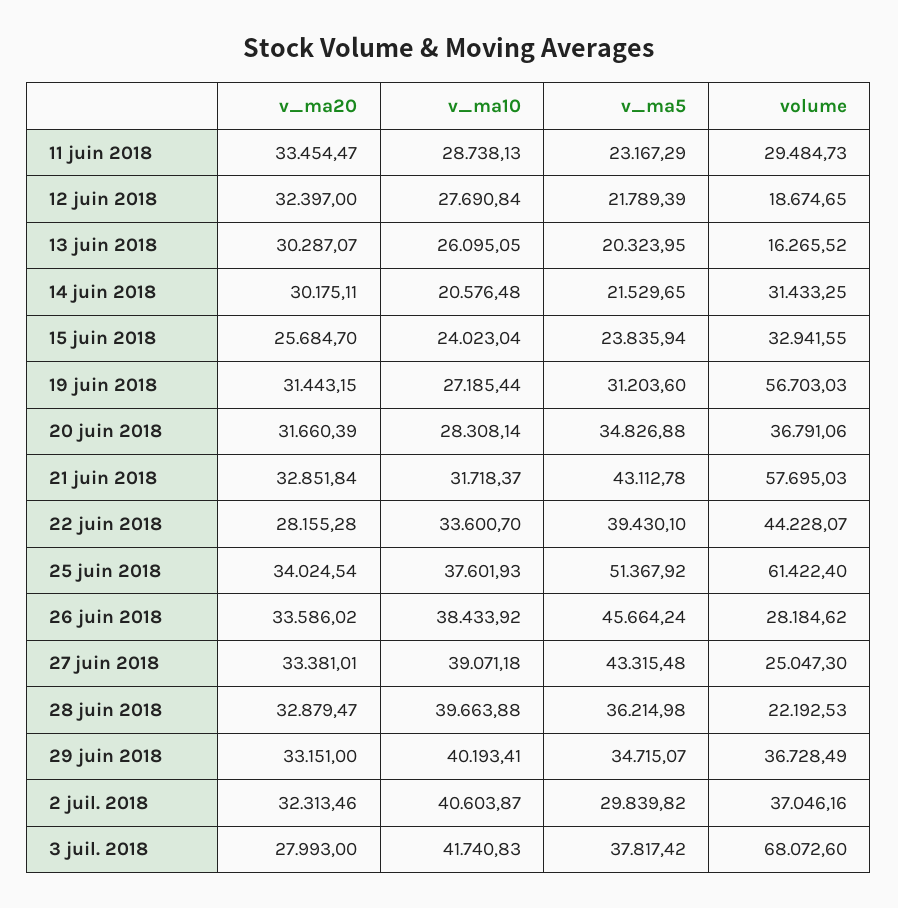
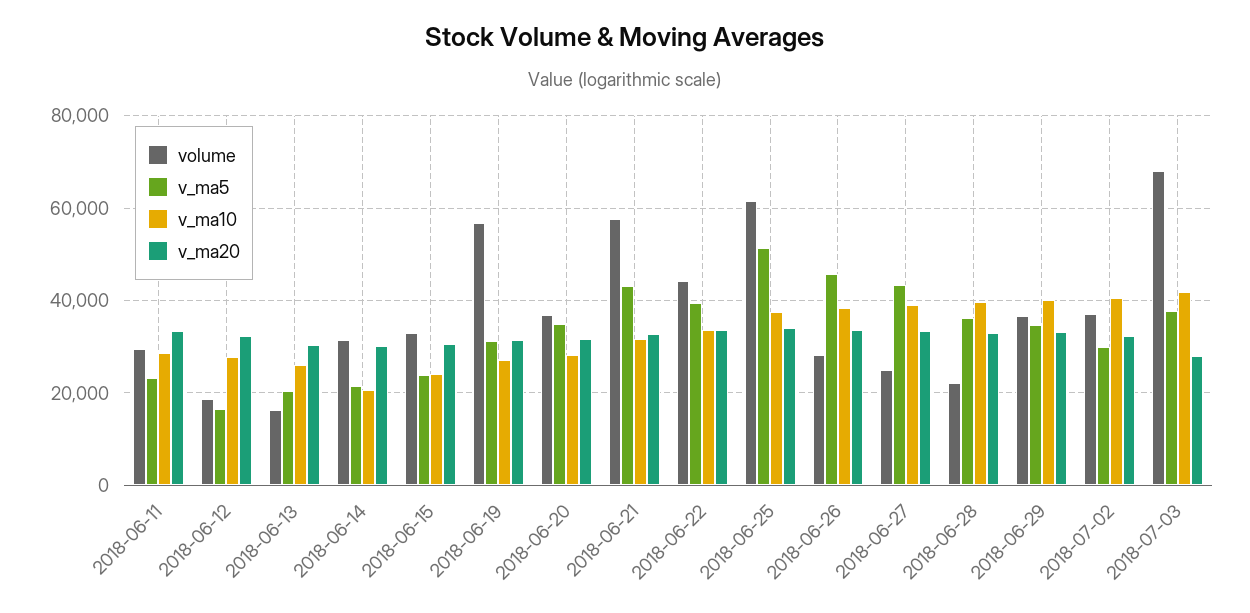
v_ma5, 12 juin 2018: 21789.39 -> 16000
v_ma20, 15 juin 2018: 25684.7 -> 30000
v_ma20, 22 juin 2018: 28155.28 -> 34000

